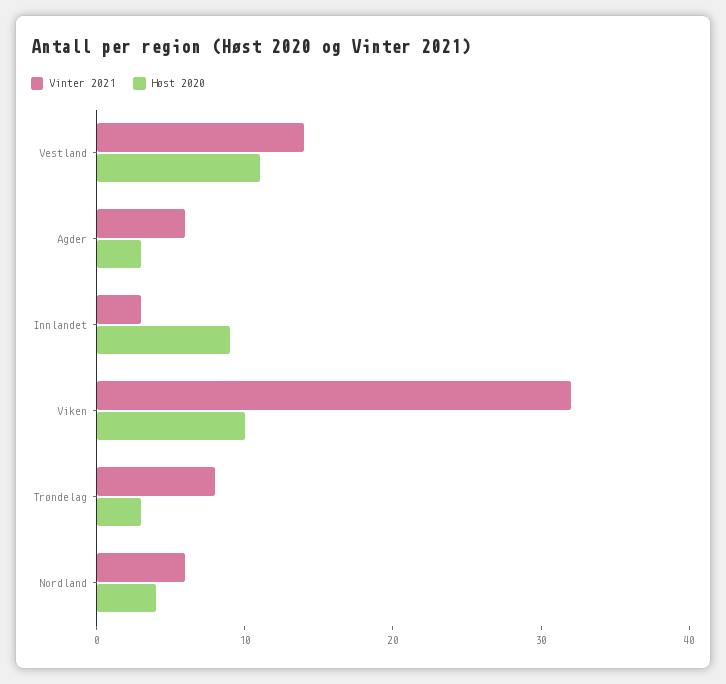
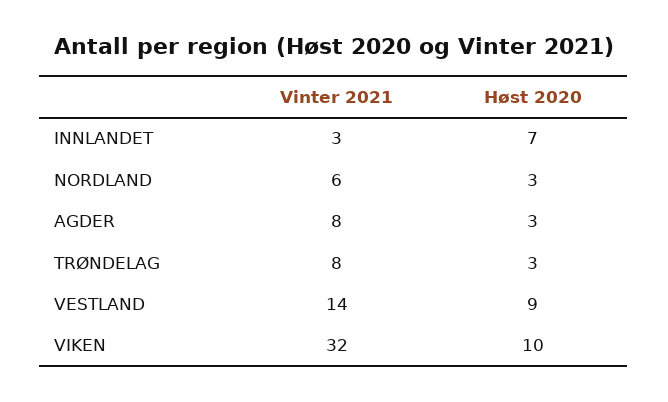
Høst 2020, Vestland: 11 -> 9
Vinter 2021, Agder: 6 -> 8
Høst 2020, Innlandet: 9 -> 7
Høst 2020, Nordland: 4 -> 3

